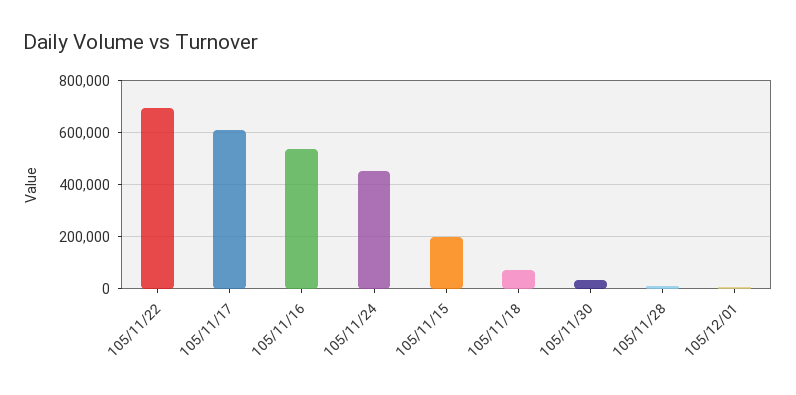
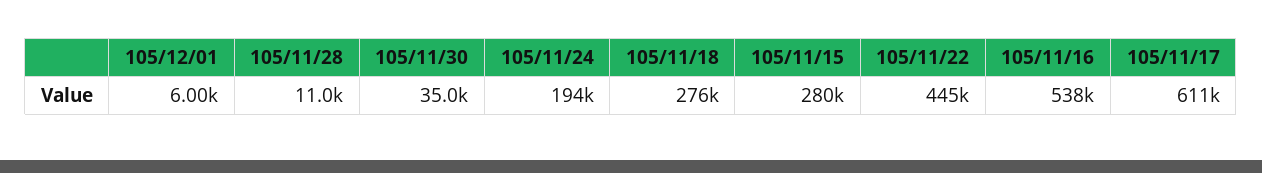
105/11/22: 700000 -> 445000
105/11/24: 450000 -> 194000
105/11/15: 200000 -> 280000
105/11/18: 75000 -> 276000

